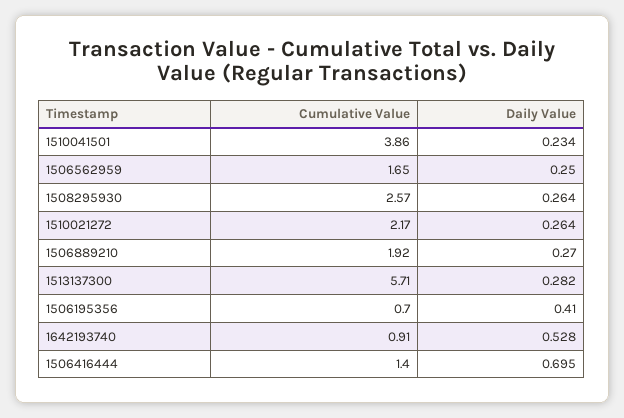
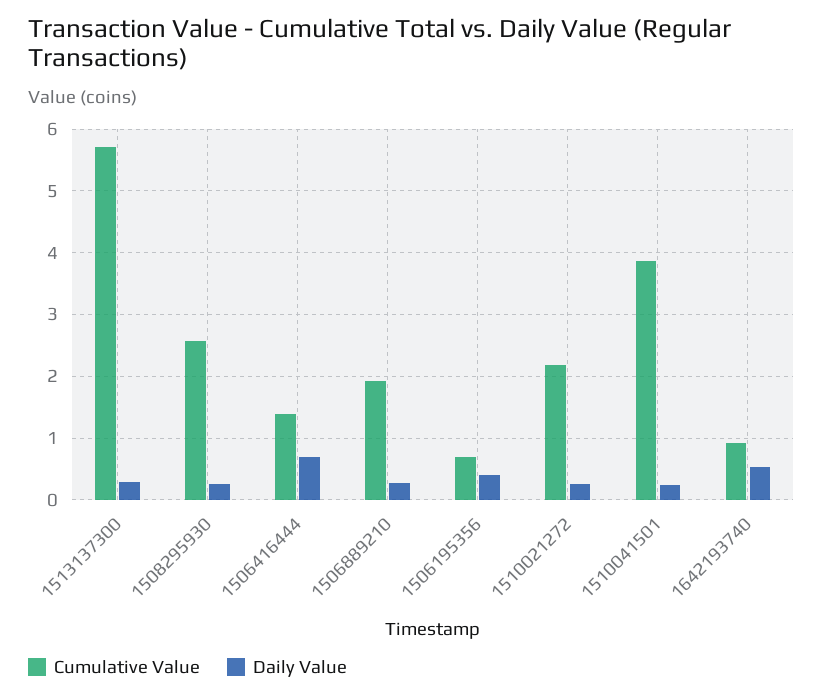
Cumulative Value, 1506562959: 1.65 -> none
Daily Value, 1506562959: 0.25 -> none

